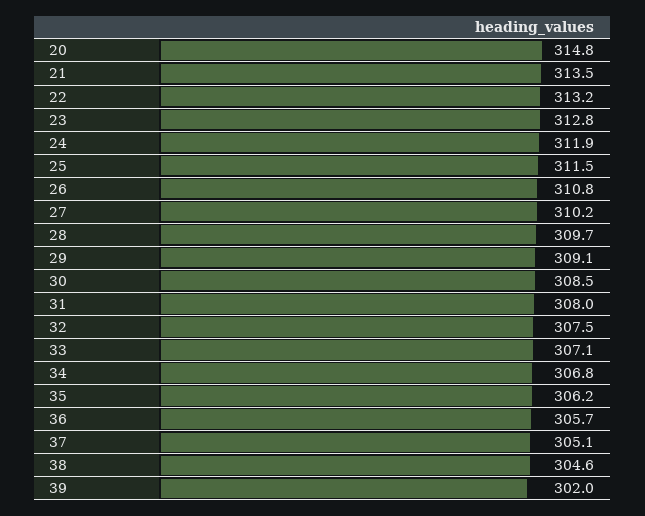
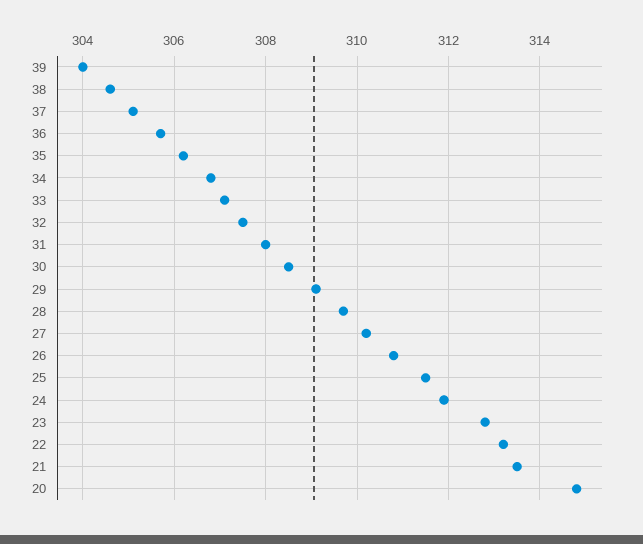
39: 302 -> 304

